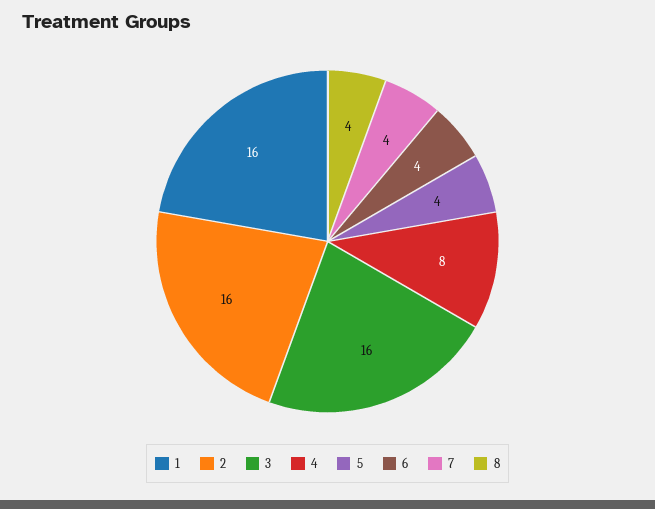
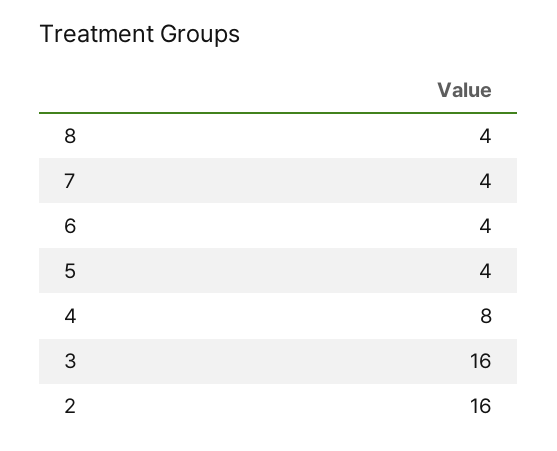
1: 16 -> none

